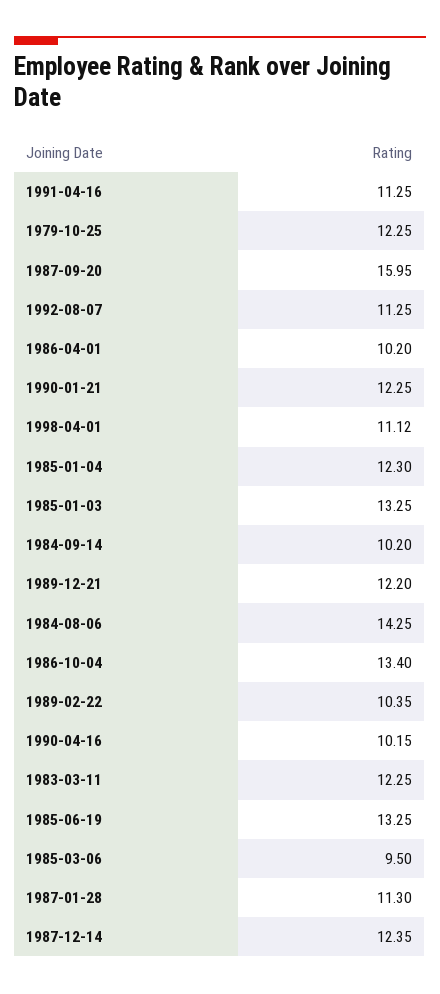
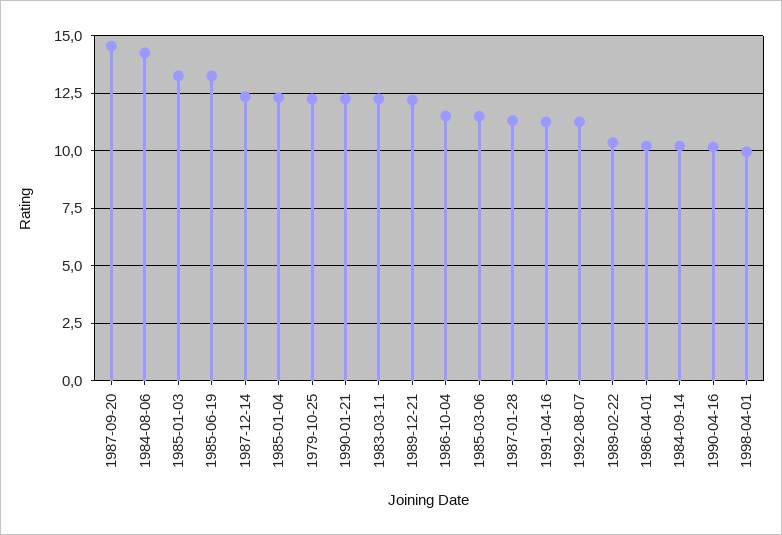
1987-09-20: 15.95 -> 14.5
1998-04-01: 11.12 -> 10
1986-10-04: 13.4 -> 11.5
1985-03-06: 9.5 -> 11.5

